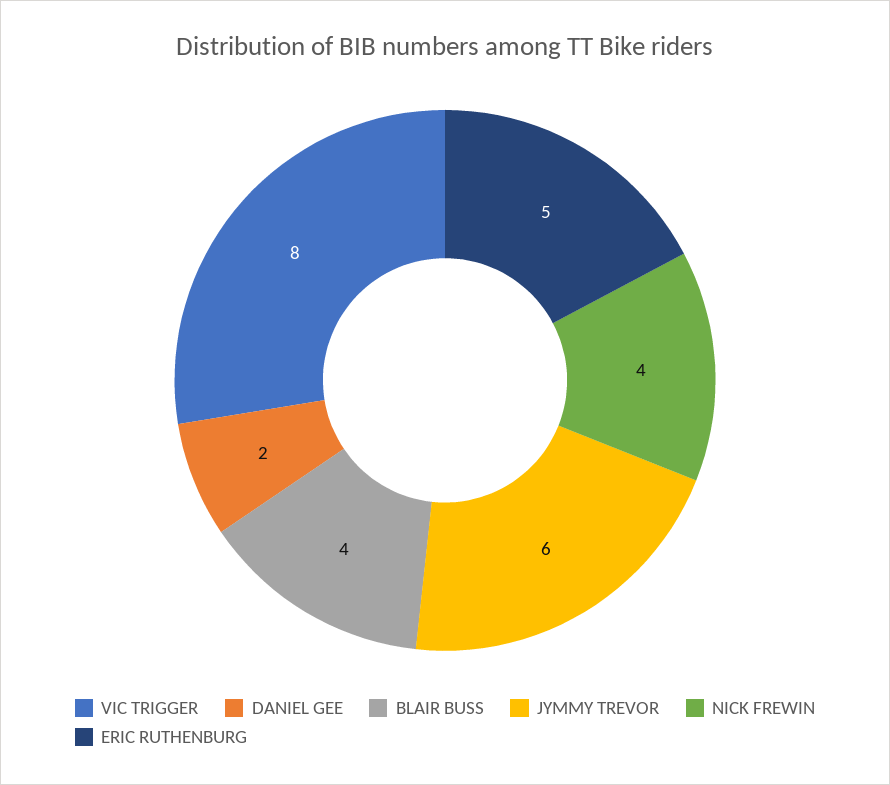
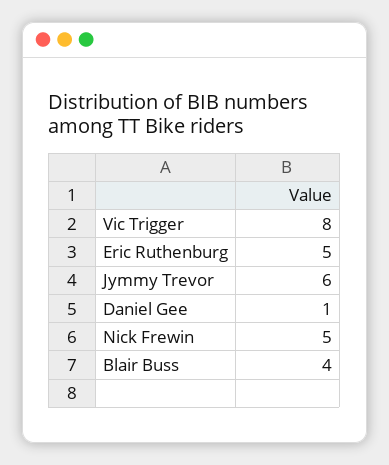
DANIEL GEE: 2 -> 1
NICK FREWIN: 4 -> 5

